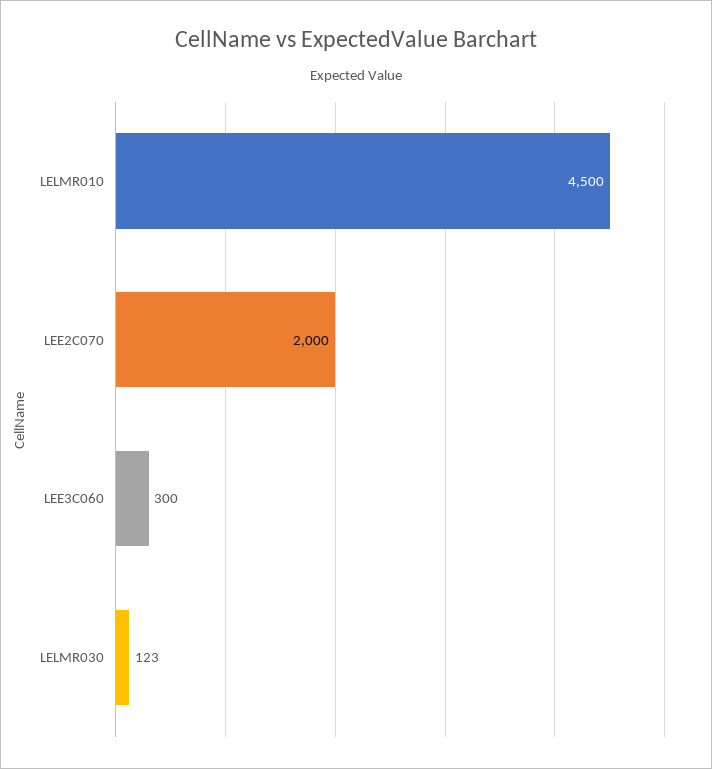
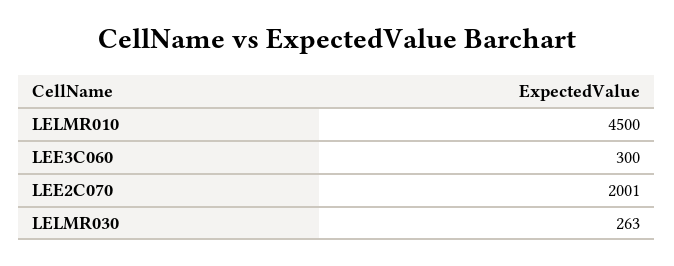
LEE2C070: 2000 -> 2001
LELMR030: 123 -> 263

